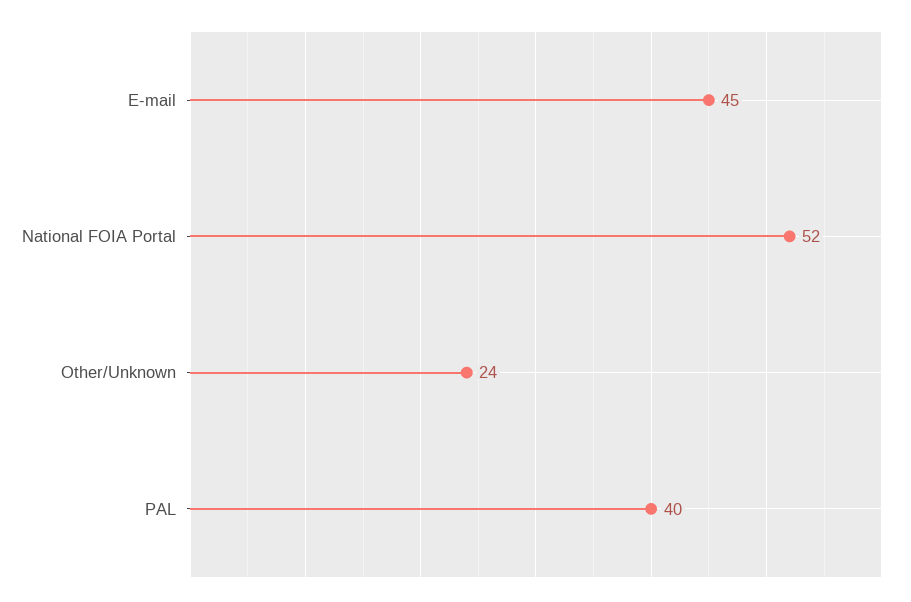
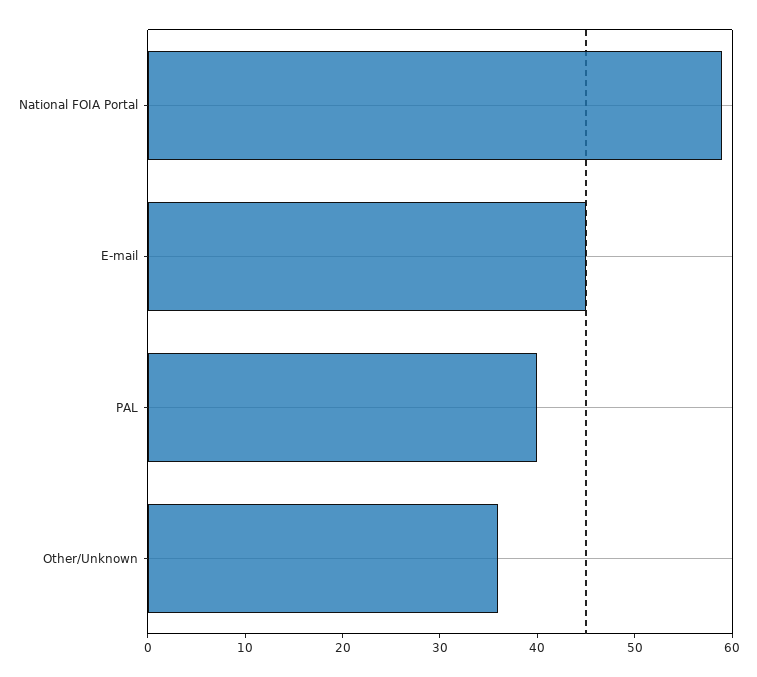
National FOIA Portal: 52 -> 59
Other/Unknown: 24 -> 36

